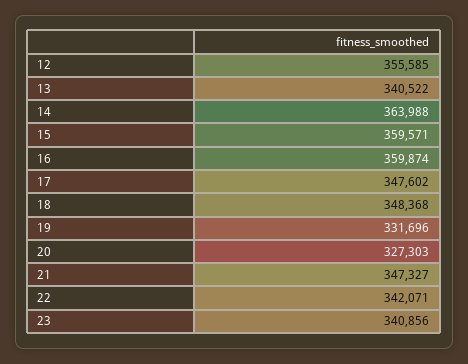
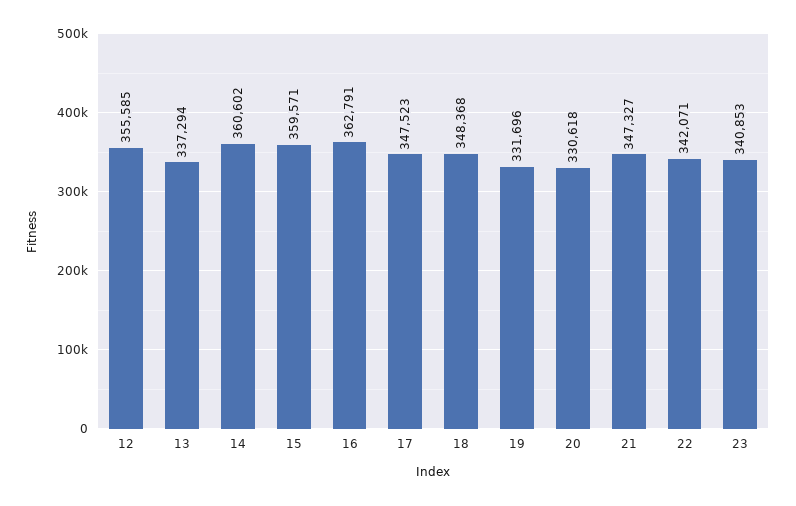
13: 340522 -> 337294
14: 363988 -> 360602
16: 359874 -> 362791
17: 347602 -> 347523
20: 327303 -> 330618
23: 340856 -> 340853

